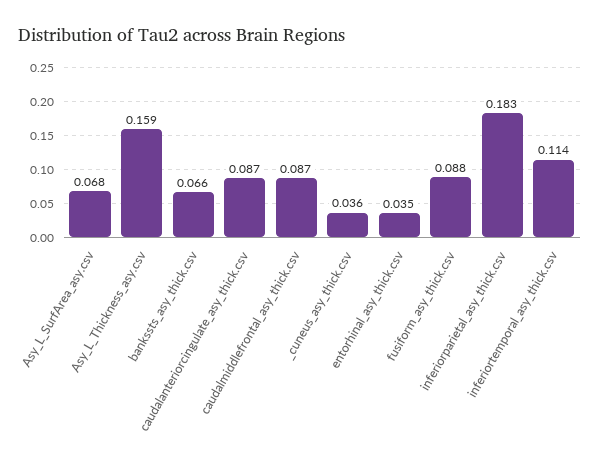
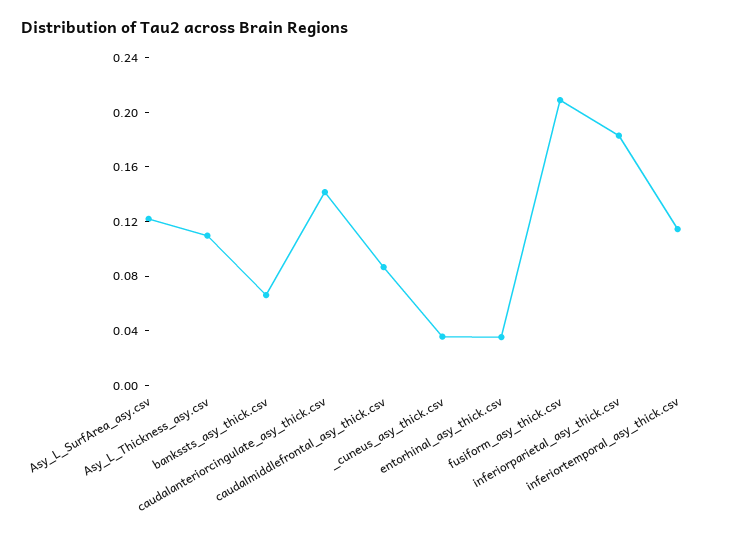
Asy_L_SurfArea_asy.csv: 0.068 -> 0.12
Asy_L_Thickness_asy.csv: 0.159 -> 0.11
caudalanteriorcingulate_asy_thick.csv: 0.087 -> 0.14
fusiform_asy_thick.csv: 0.088 -> 0.21

